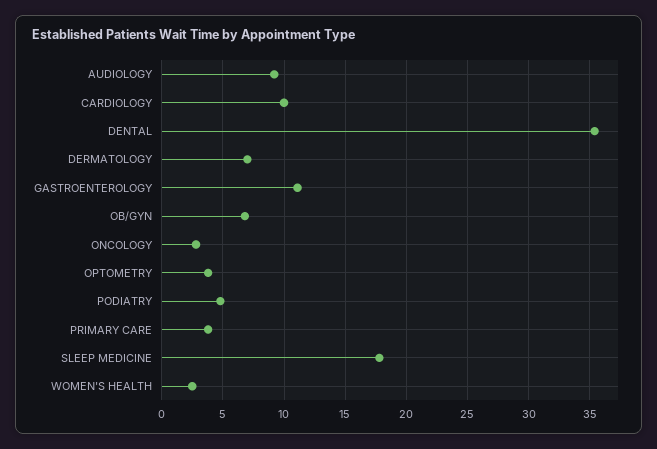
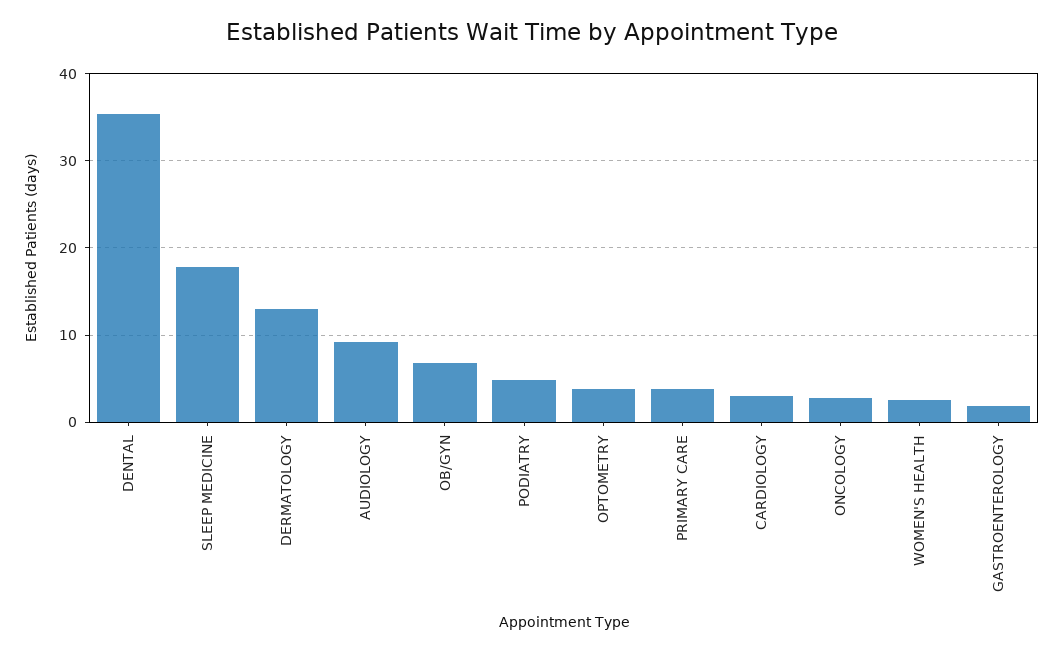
CARDIOLOGY: 10 -> 3
DERMATOLOGY: 7 -> 13
GASTROENTEROLOGY: 11 -> 2

